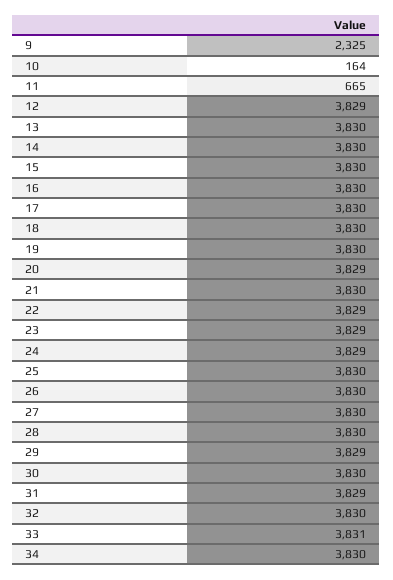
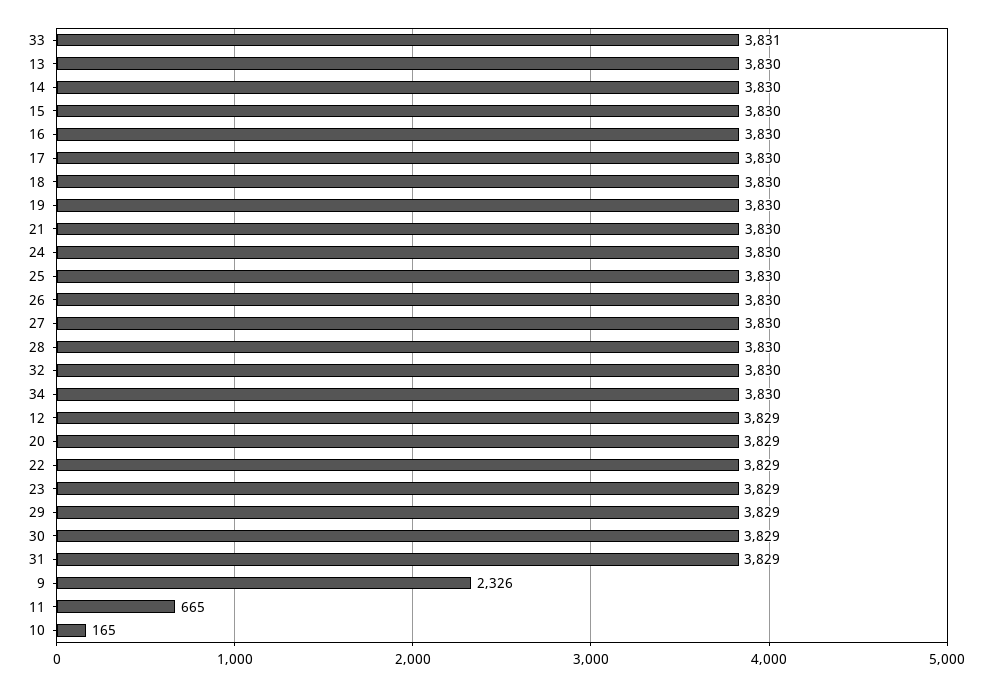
9: 2325 -> 2326
10: 164 -> 165
24: 3829 -> 3830
30: 3830 -> 3829

